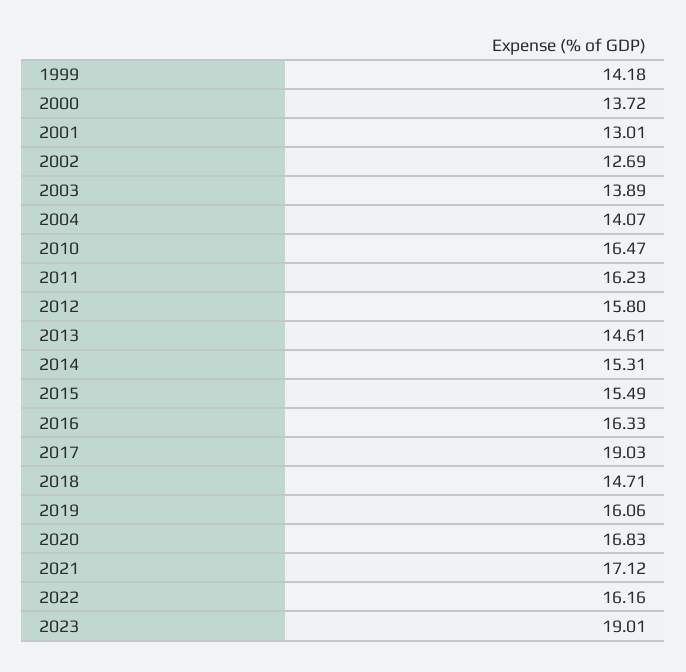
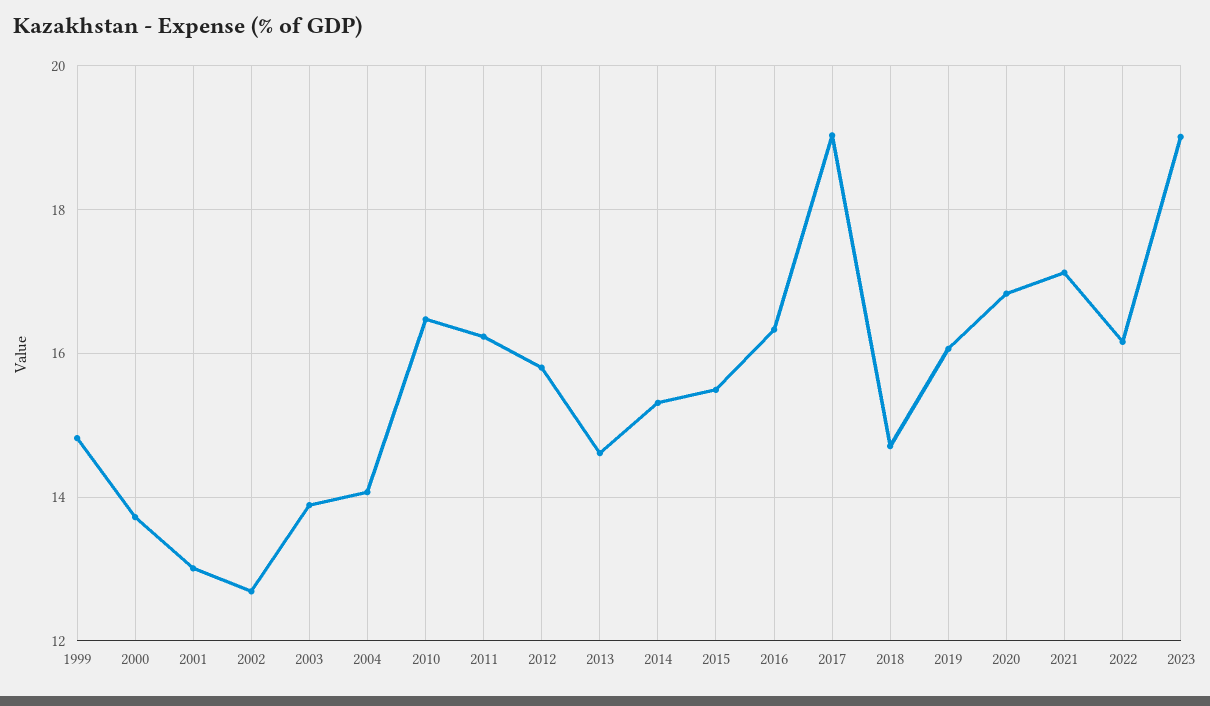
1999: 14.18 -> 14.8

